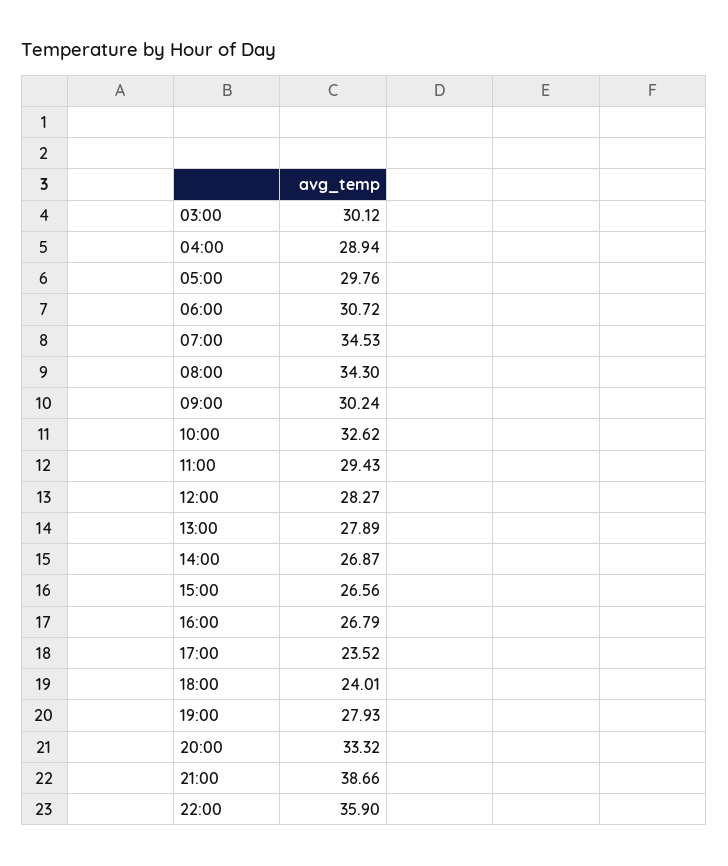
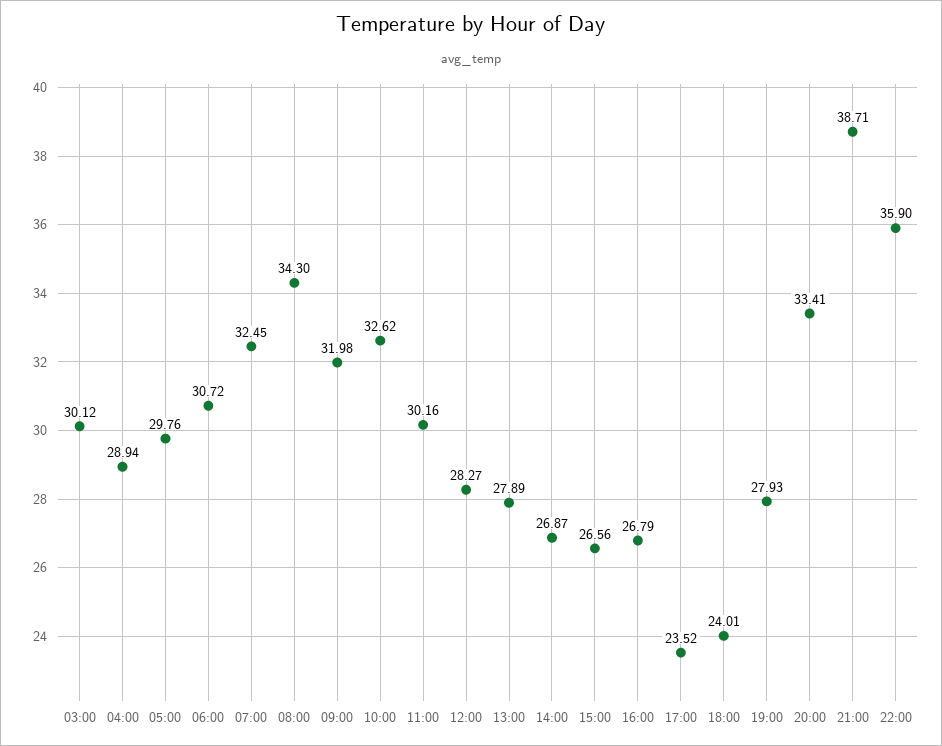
07:00: 34.53 -> 32.45
09:00: 30.24 -> 31.98
11:00: 29.43 -> 30.16
20:00: 33.32 -> 33.41
21:00: 38.66 -> 38.71

